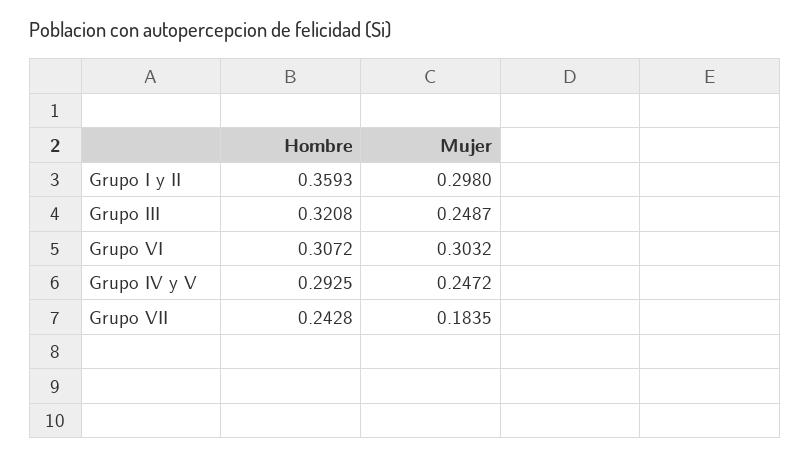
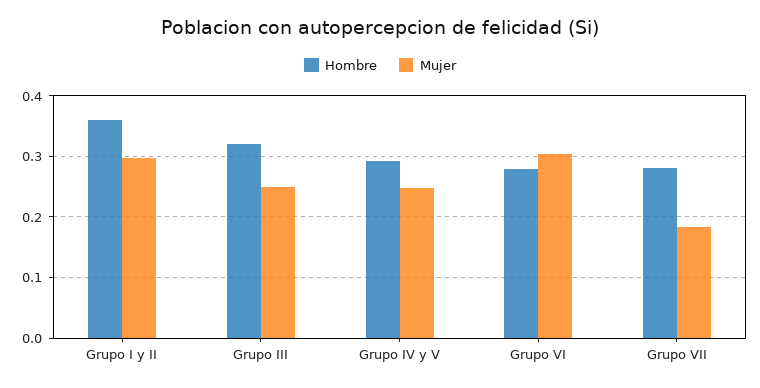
Hombre, Grupo VI: 0.3072 -> 0.28
Hombre, Grupo VII: 0.2428 -> 0.28

